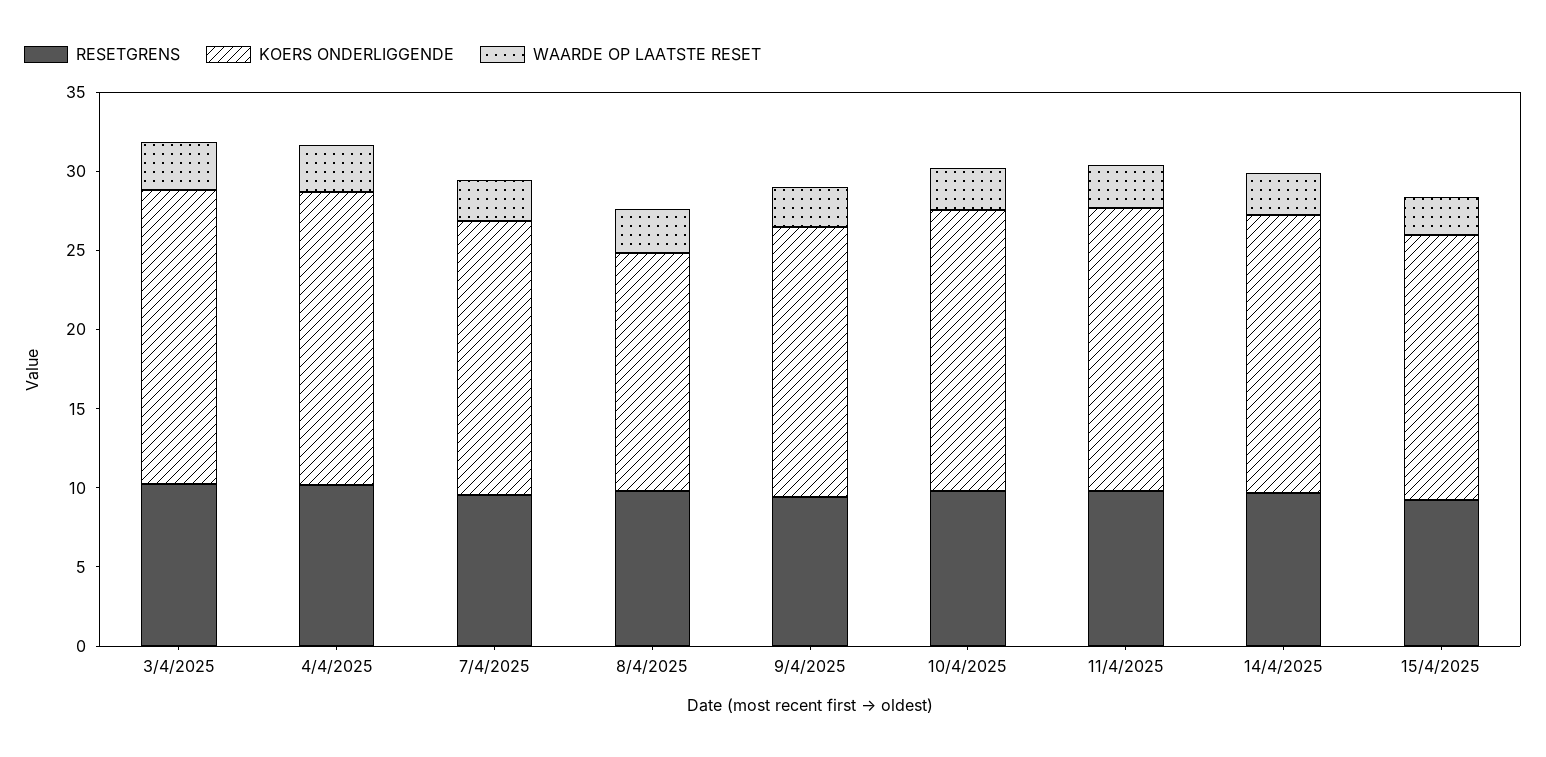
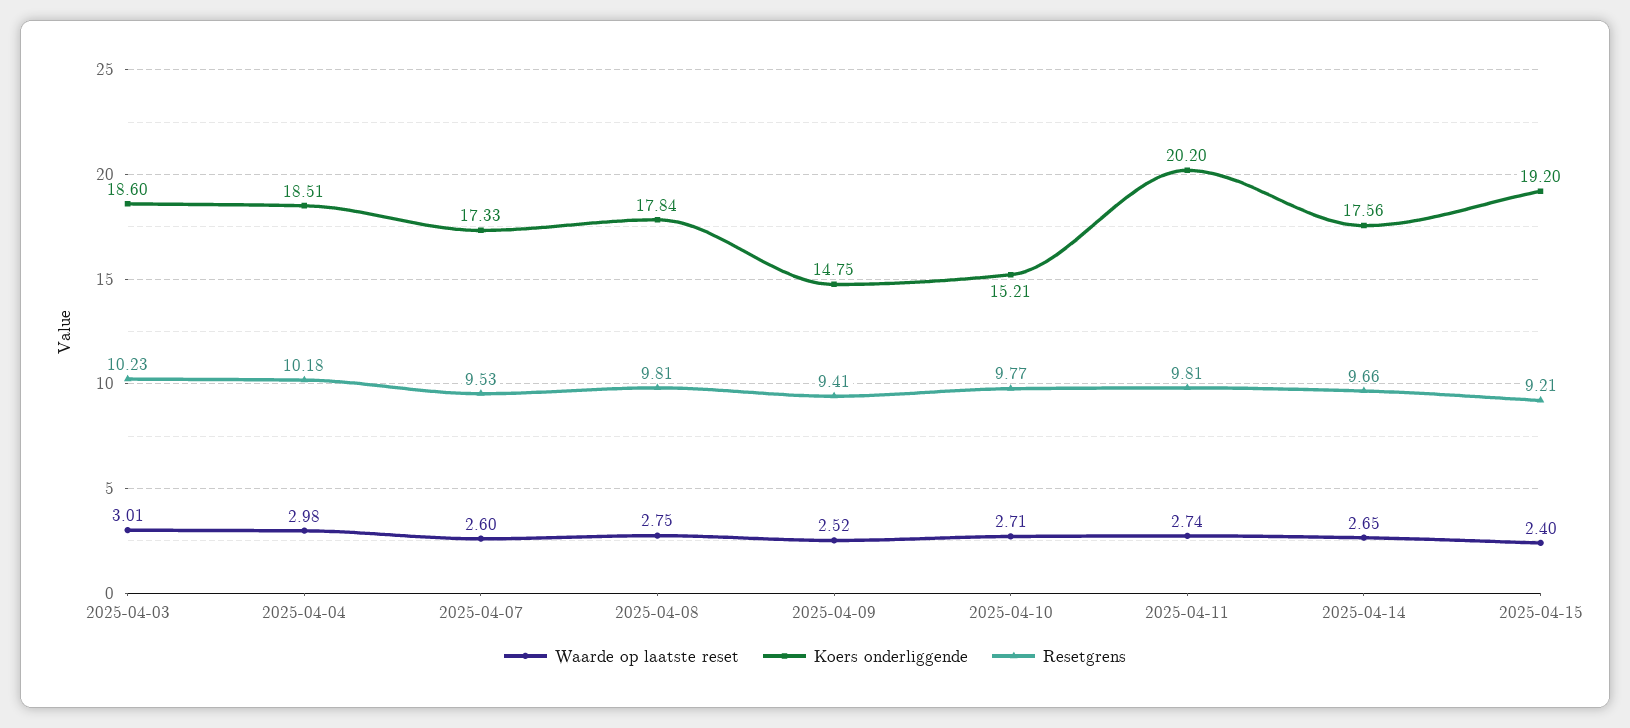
KOERS ONDERLIGGENDE, 8/4/2025: 15 -> 17.84
KOERS ONDERLIGGENDE, 9/4/2025: 17 -> 14.75
KOERS ONDERLIGGENDE, 10/4/2025: 18 -> 15.21
KOERS ONDERLIGGENDE, 11/4/2025: 18 -> 20.2
KOERS ONDERLIGGENDE, 15/4/2025: 17 -> 19.2

